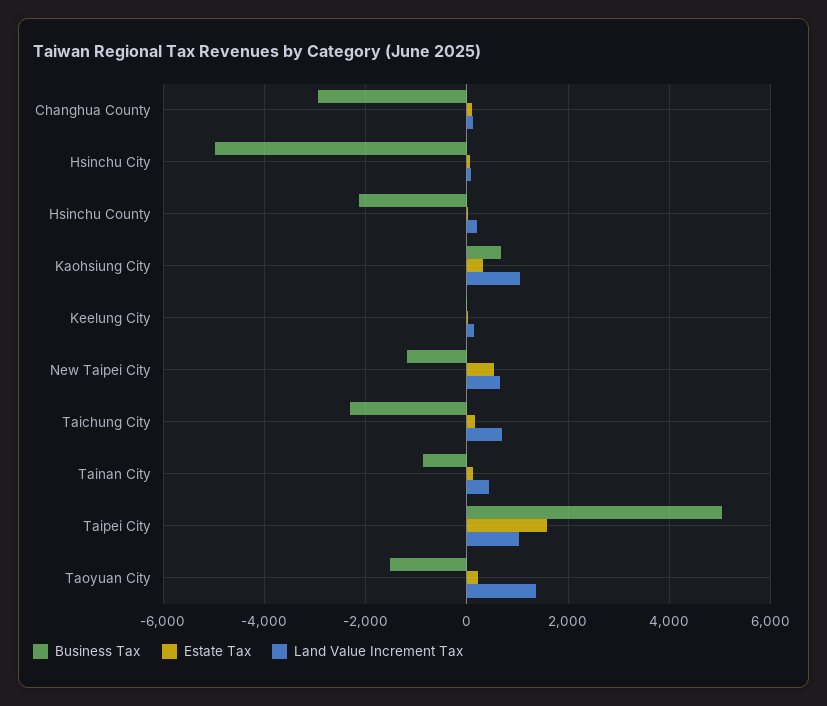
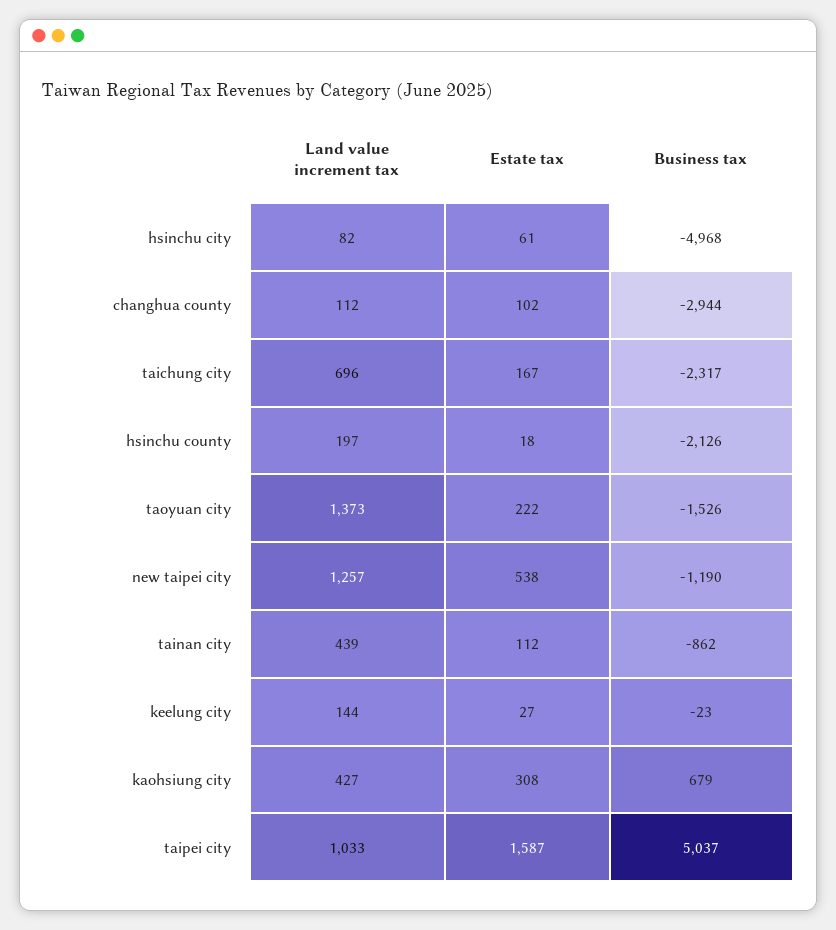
Land Value Increment Tax, Kaohsiung City: 1000 -> 427
Land Value Increment Tax, New Taipei City: 600 -> 1257

